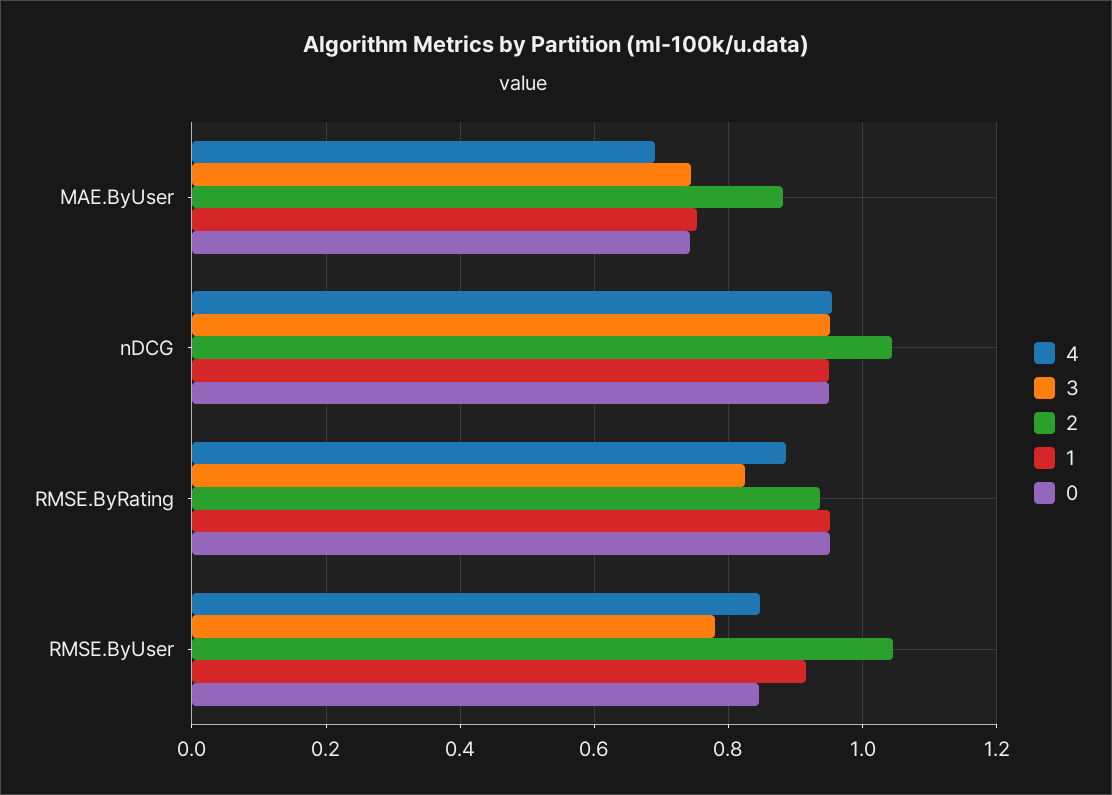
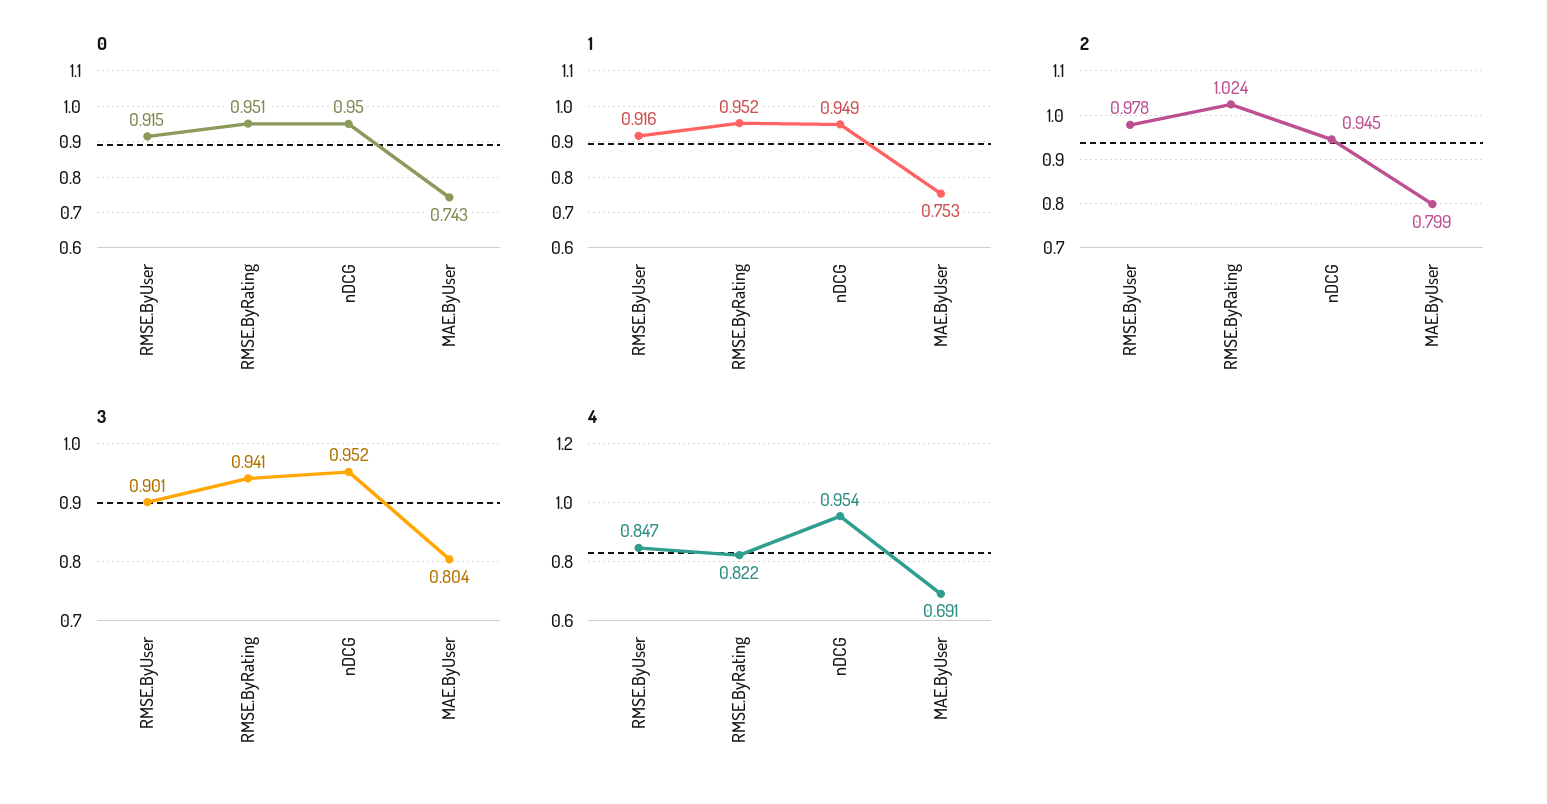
3, MAE.ByUser: 0.74 -> 0.804
2, MAE.ByUser: 0.88 -> 0.799
2, nDCG: 1.04 -> 0.945
4, RMSE.ByRating: 0.88 -> 0.822
3, RMSE.ByRating: 0.82 -> 0.941
2, RMSE.ByRating: 0.94 -> 1.024
3, RMSE.ByUser: 0.78 -> 0.901
2, RMSE.ByUser: 1.04 -> 0.978
0, RMSE.ByUser: 0.84 -> 0.915

